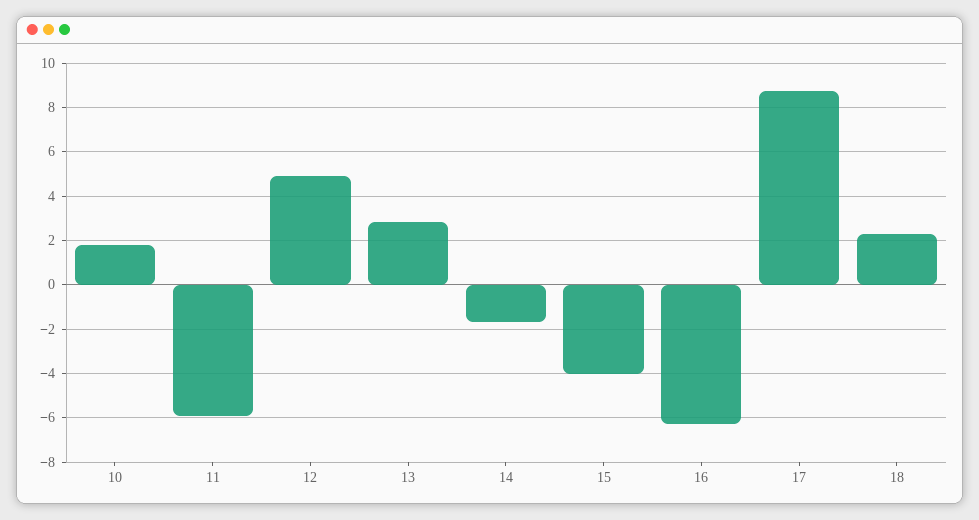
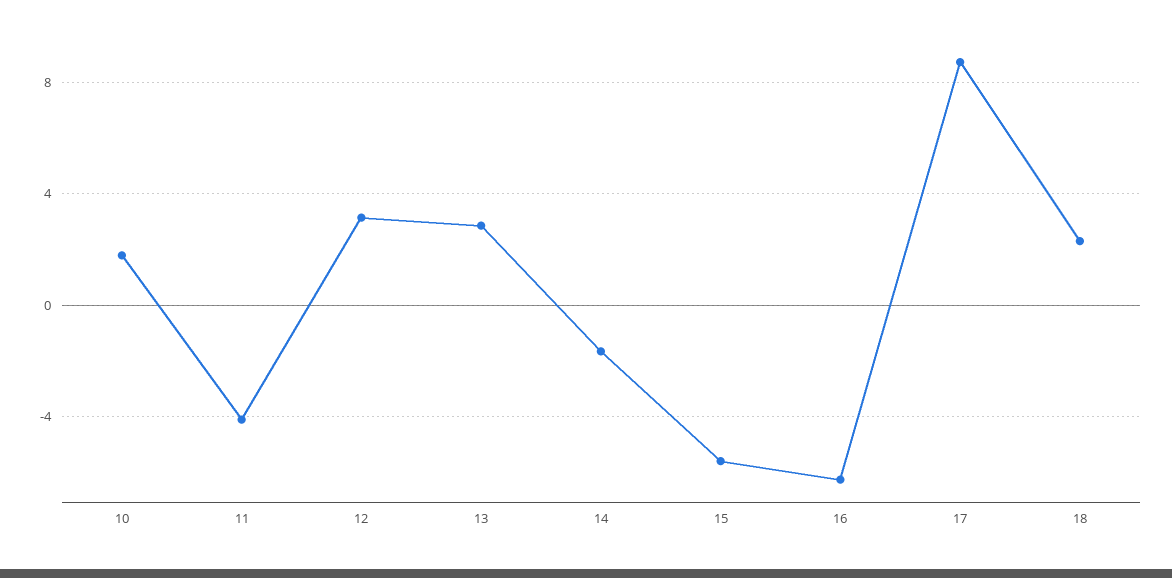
11: -6 -> -4
12: 5 -> 3
15: -4 -> -5.5

